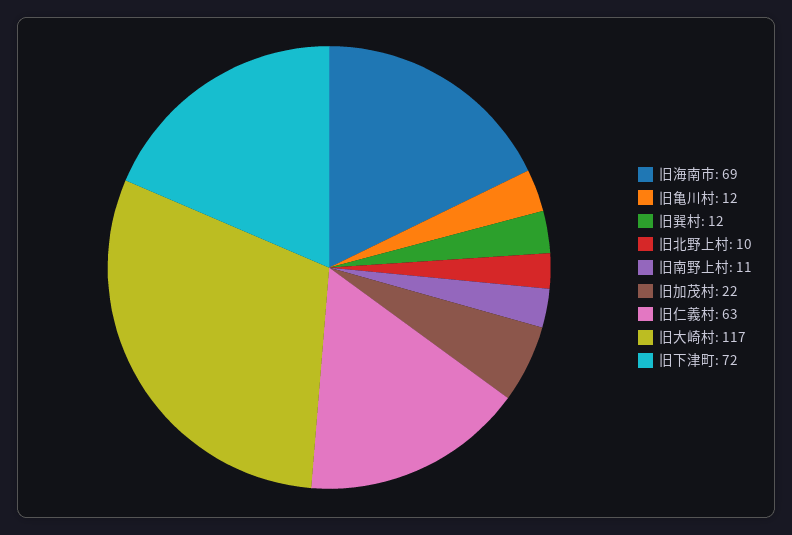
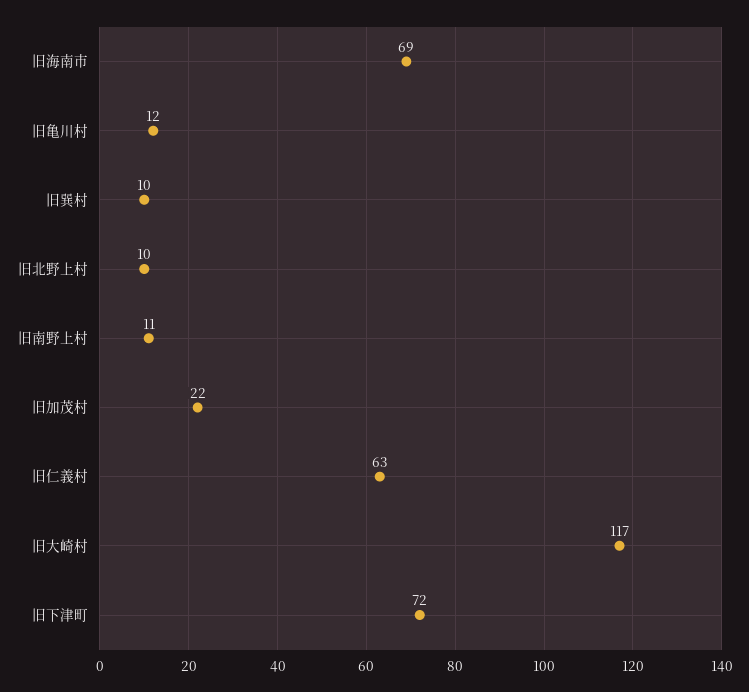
旧巽村: 12 -> 10

